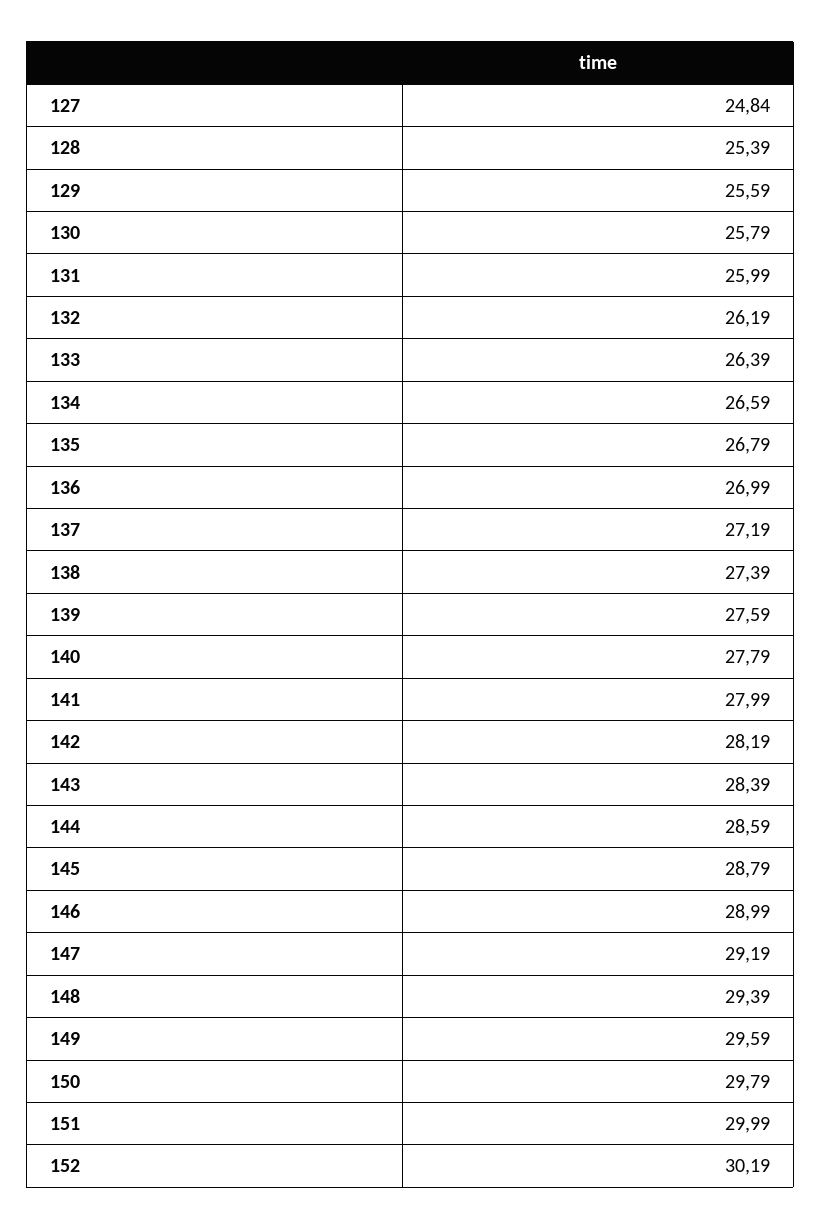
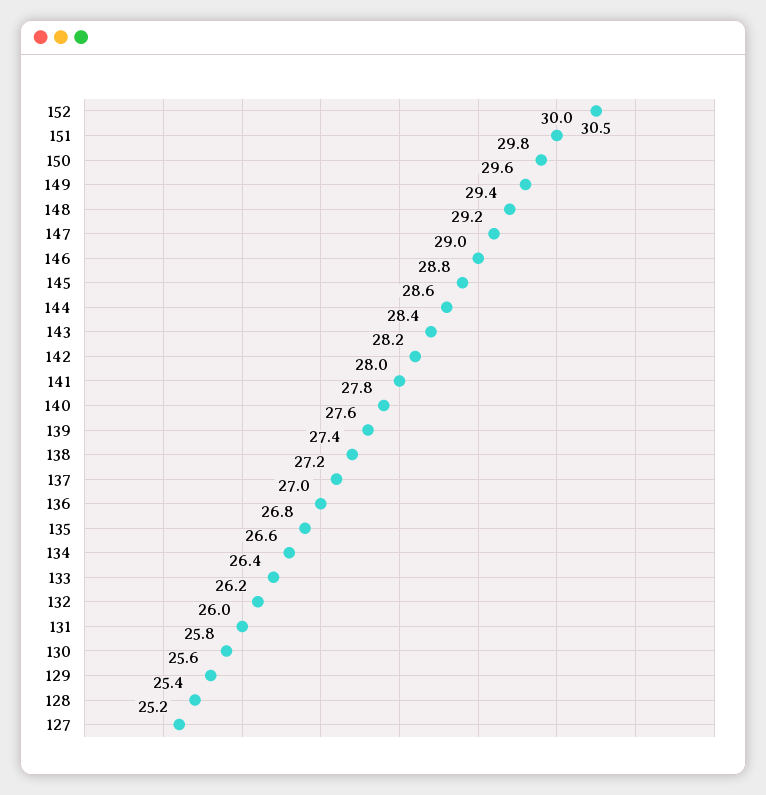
127: 24.84 -> 25.2
152: 30.19 -> 30.5

